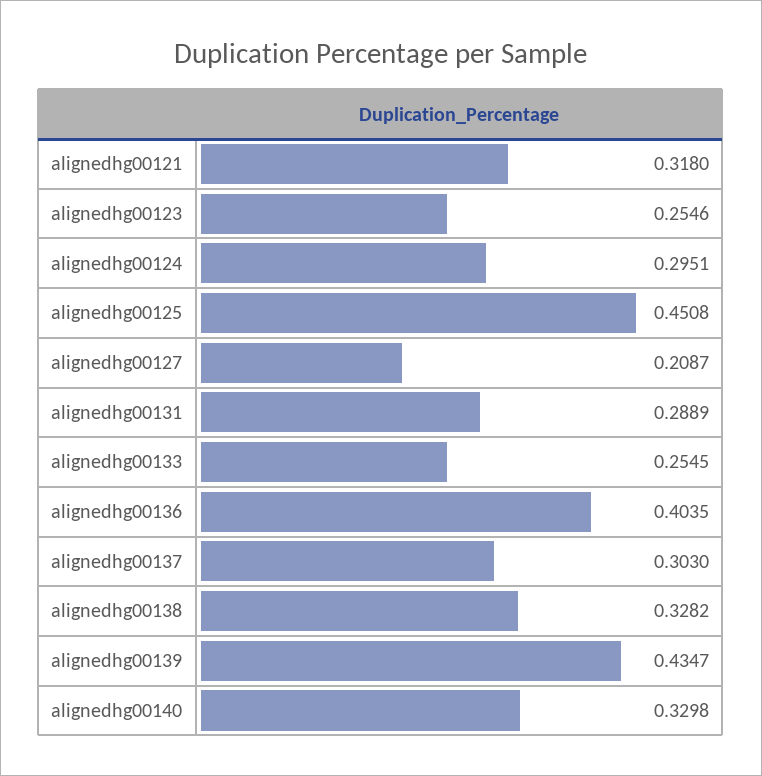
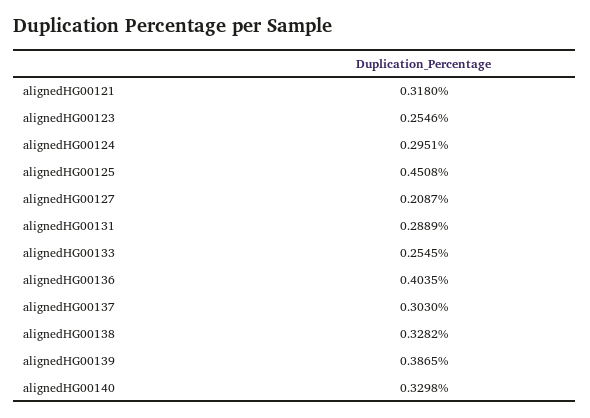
alignedhg00139: 0.4347 -> 0.3865

